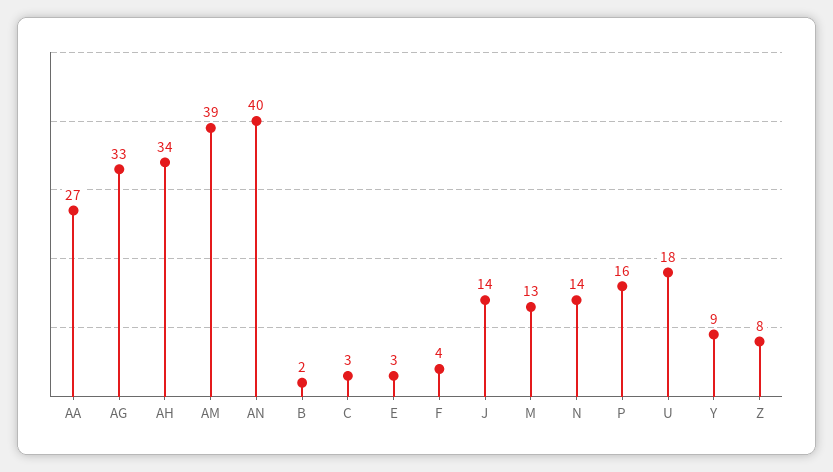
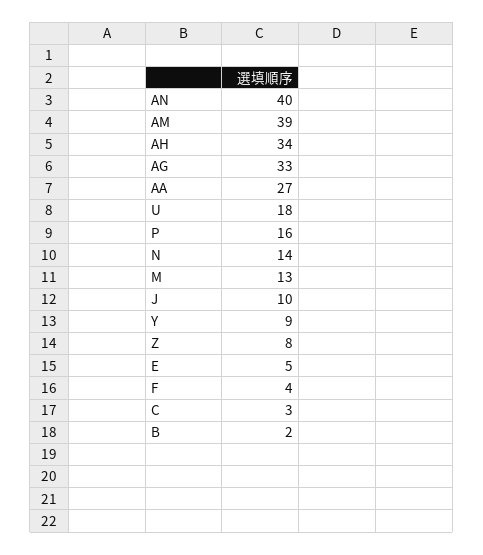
E: 3 -> 5
J: 14 -> 10

